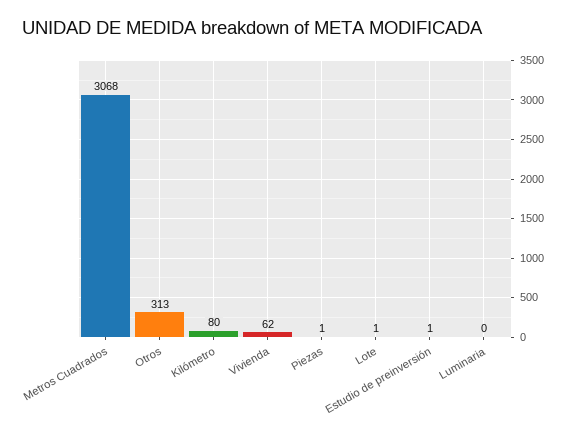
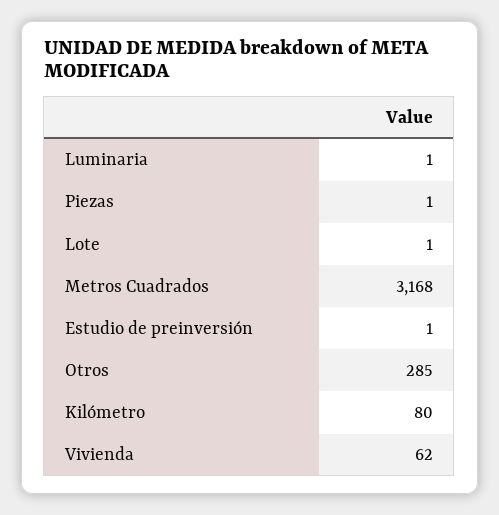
Metros Cuadrados: 3068 -> 3168
Otros: 313 -> 285
Luminaria: 0 -> 1

